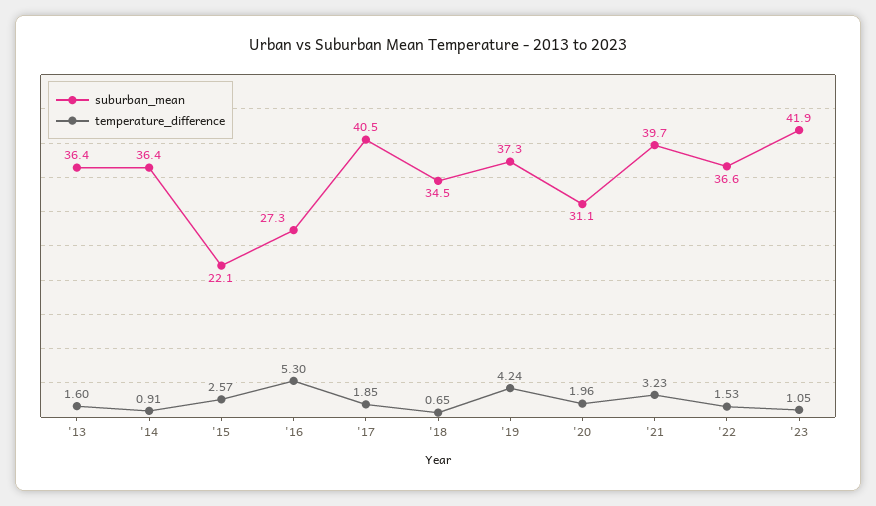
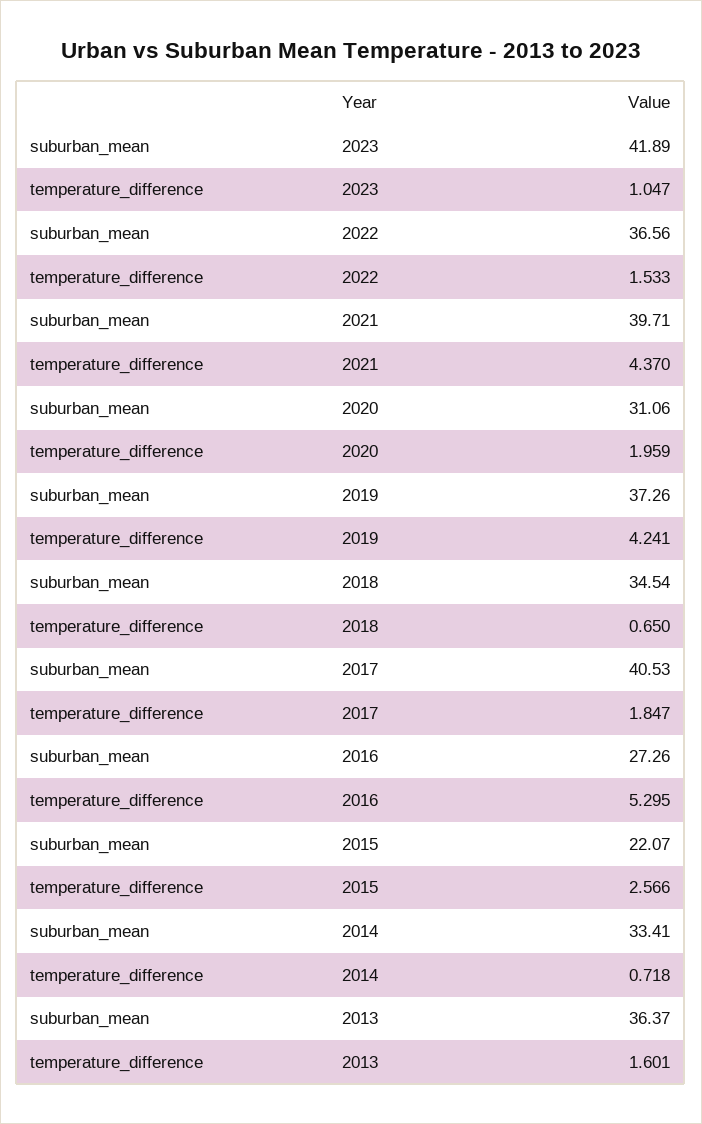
suburban_mean, '14: 36.4 -> 33.41
temperature_difference, '14: 0.91 -> 0.718
temperature_difference, '21: 3.23 -> 4.37

